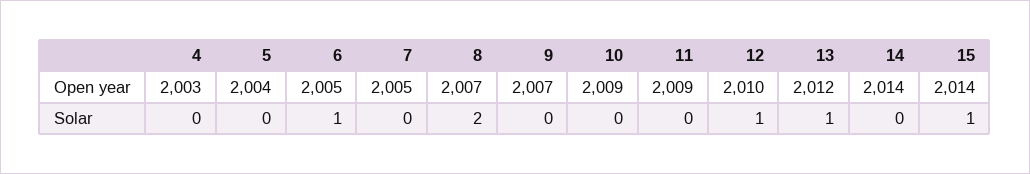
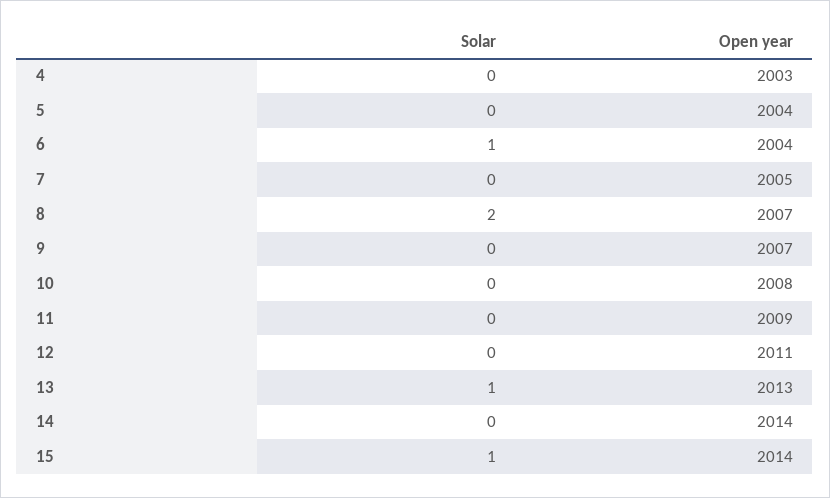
6, Open year: 2005 -> 2004
10, Open year: 2009 -> 2008
12, Open year: 2010 -> 2011
13, Open year: 2012 -> 2013
12, Solar: 1 -> 0

